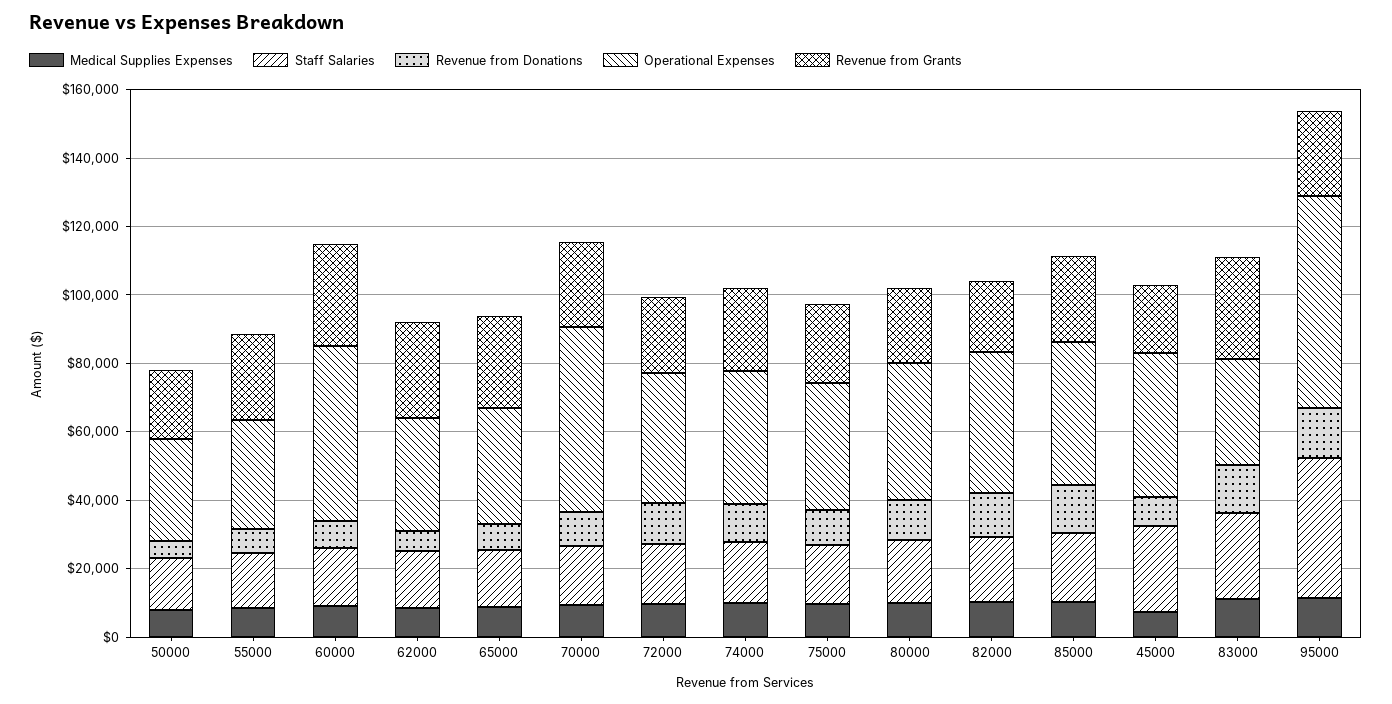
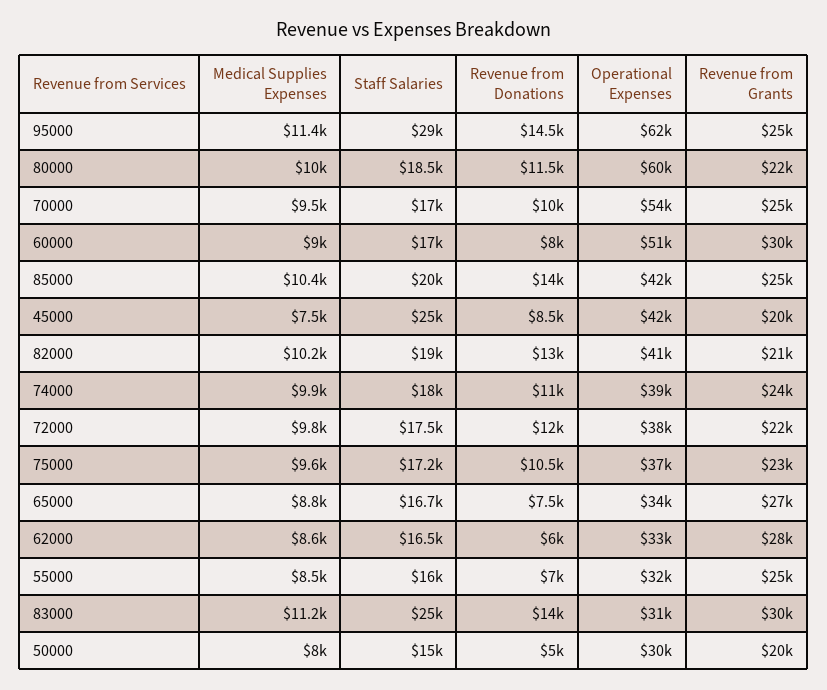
Operational Expenses, 80000: 40000 -> 60000
Staff Salaries, 95000: 40000 -> 29000

